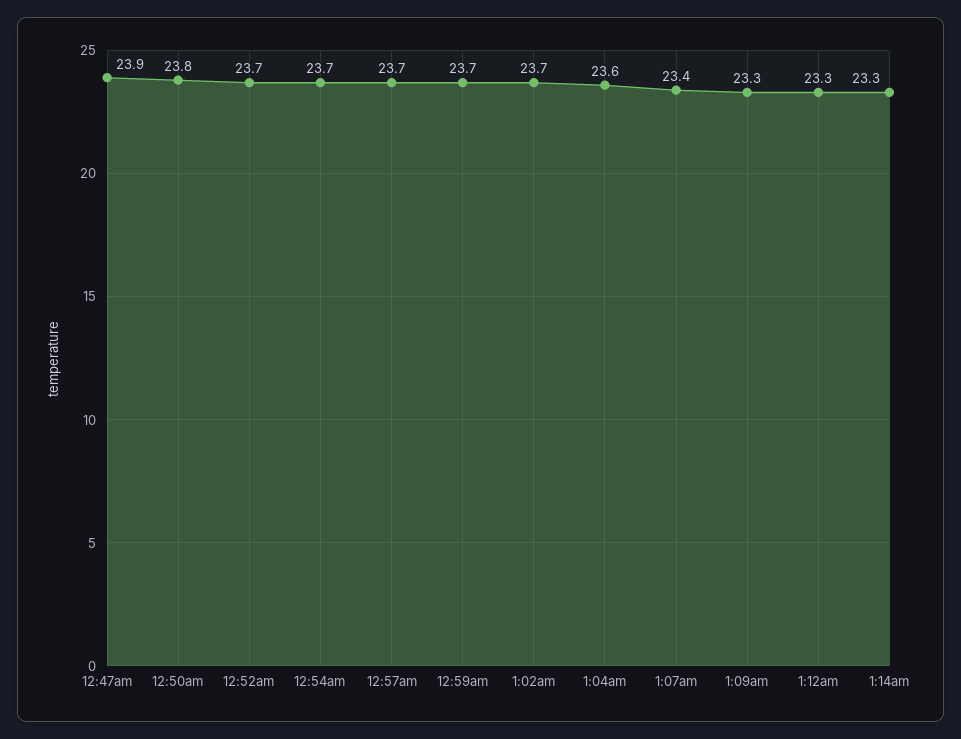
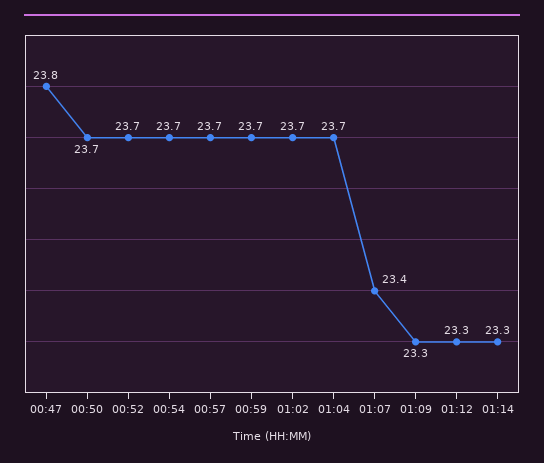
12:47am: 23.9 -> 23.8
12:50am: 23.8 -> 23.7
1:04am: 23.6 -> 23.7

